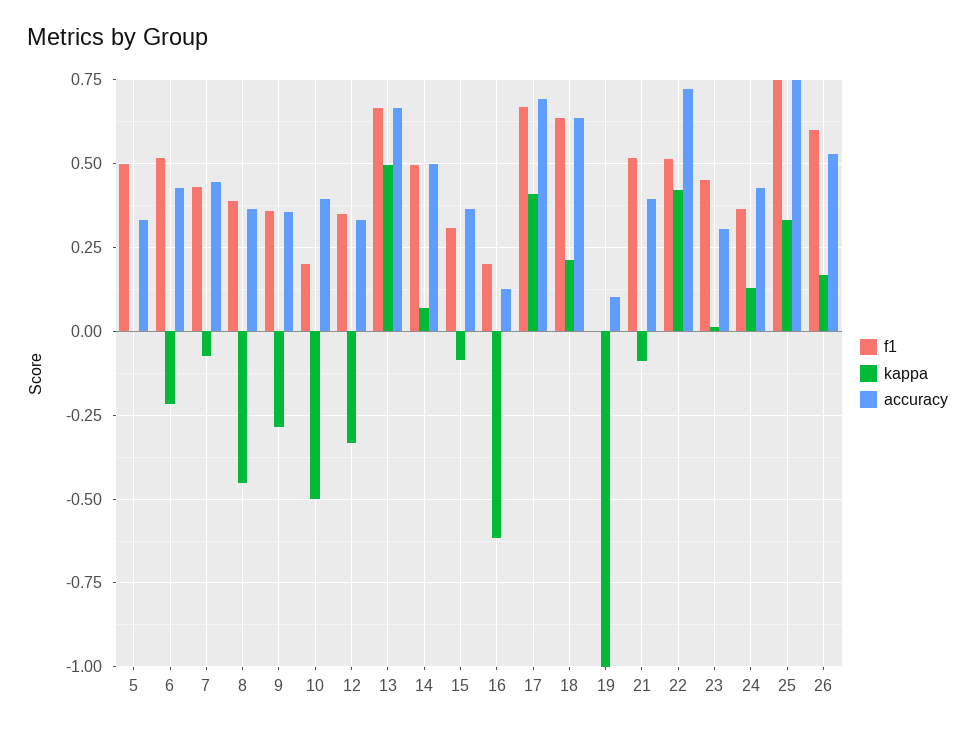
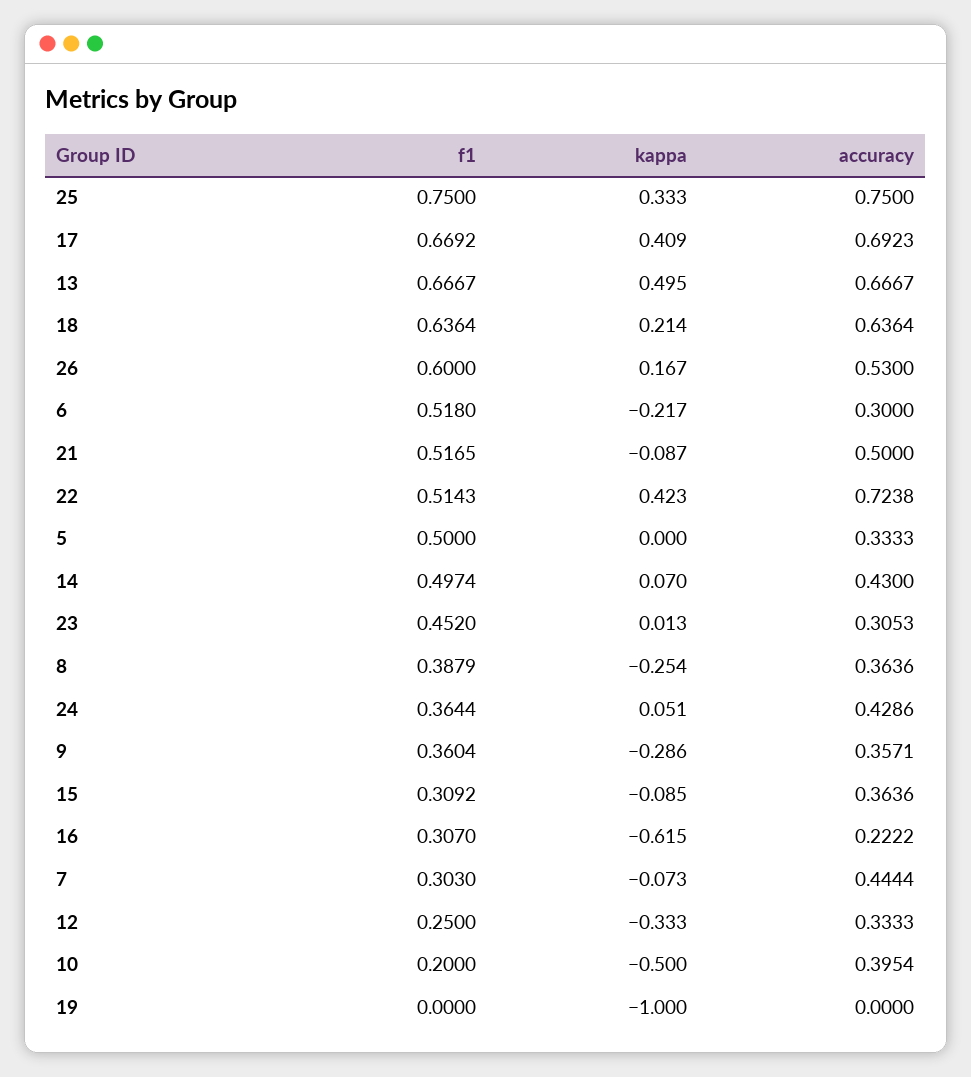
accuracy, 6: 0.425 -> 0.3
f1, 7: 0.425 -> 0.303
kappa, 8: -0.45 -> -0.254
f1, 12: 0.35 -> 0.25
accuracy, 14: 0.5 -> 0.43
f1, 16: 0.2 -> 0.307
accuracy, 16: 0.125 -> 0.2222
accuracy, 19: 0.1 -> 0
accuracy, 21: 0.4 -> 0.5
kappa, 24: 0.125 -> 0.051

